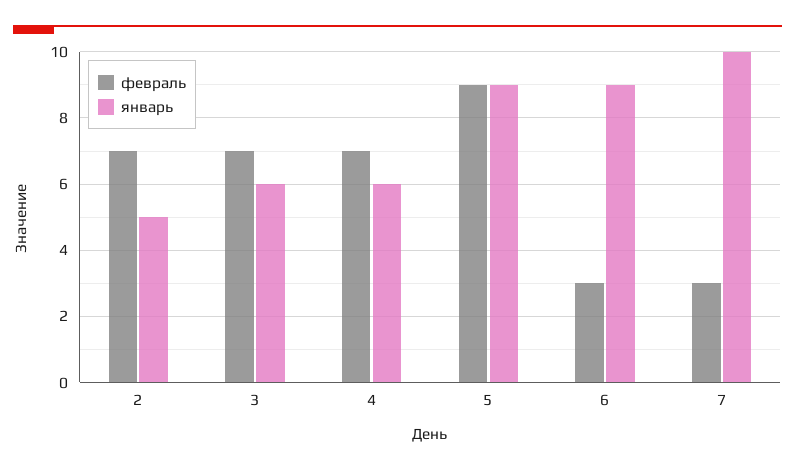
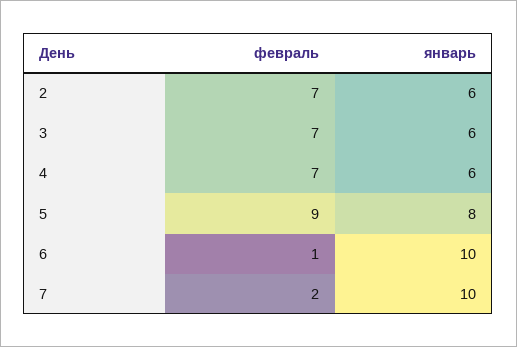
январь, 2: 5 -> 6
январь, 5: 9 -> 8
февраль, 6: 3 -> 1
январь, 6: 9 -> 10
февраль, 7: 3 -> 2

